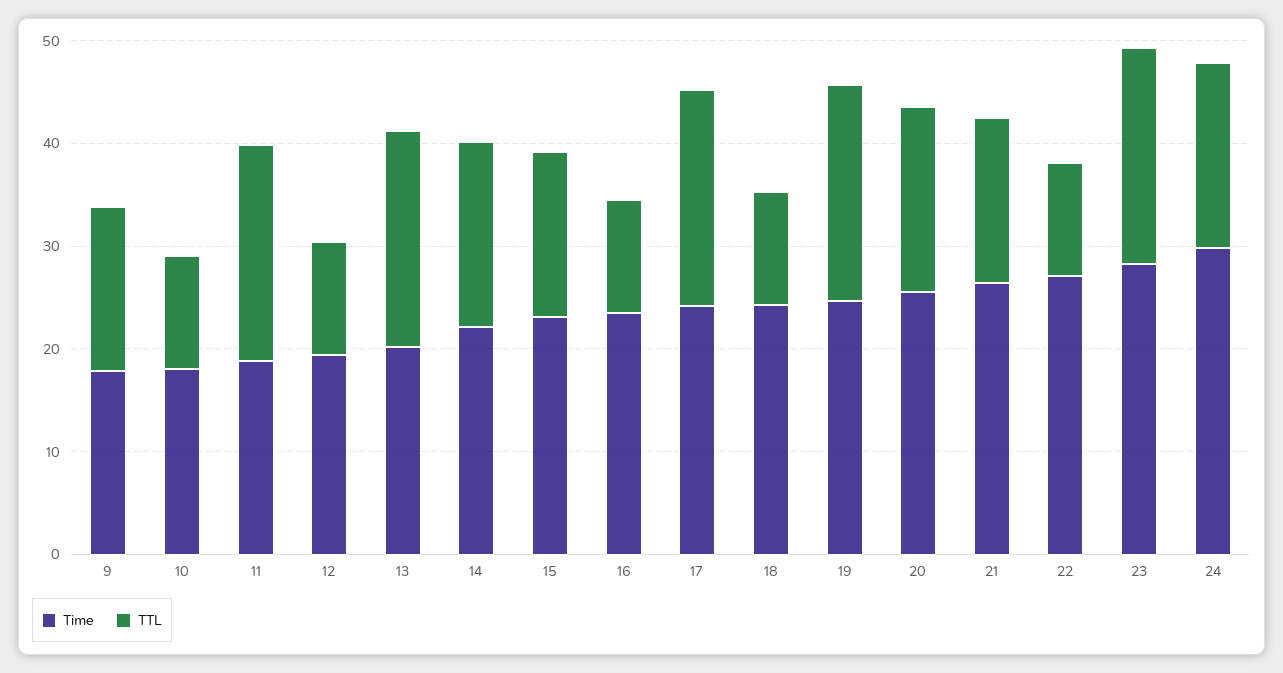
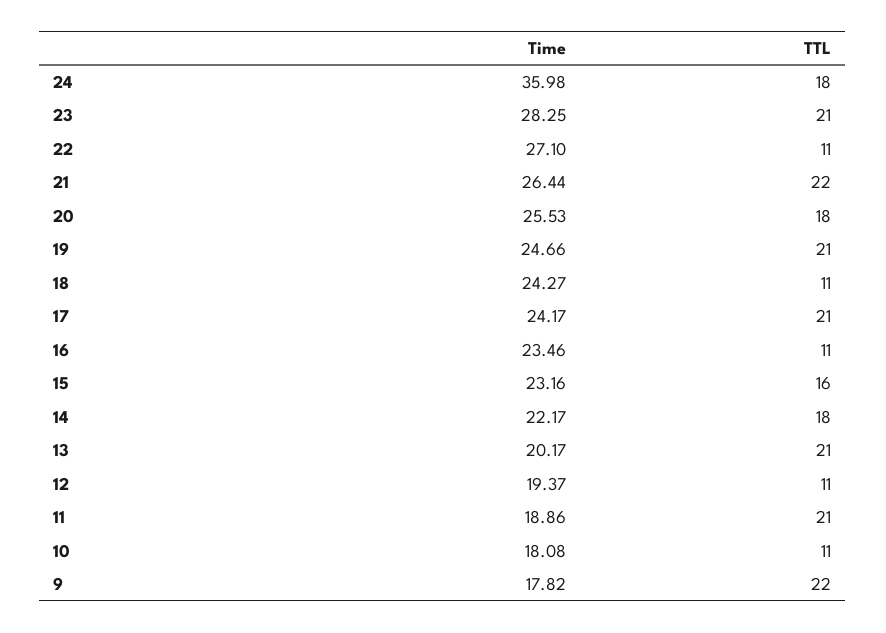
TTL, 9: 16 -> 22
TTL, 21: 16 -> 22
Time, 24: 30 -> 35.98

